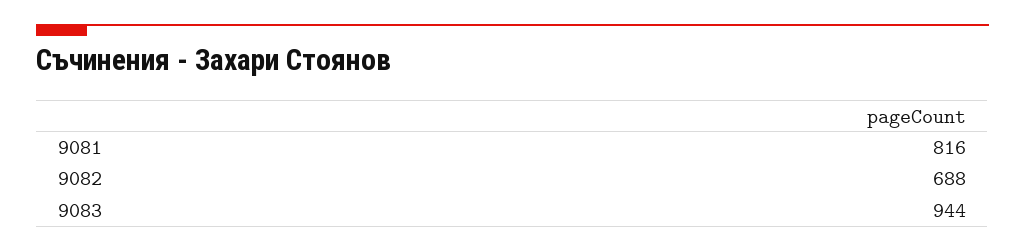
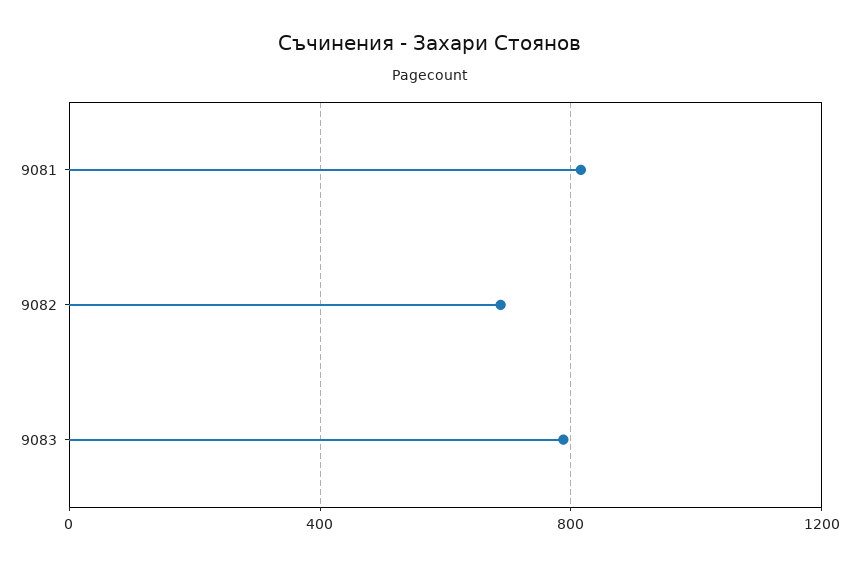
9083: 944 -> 800

